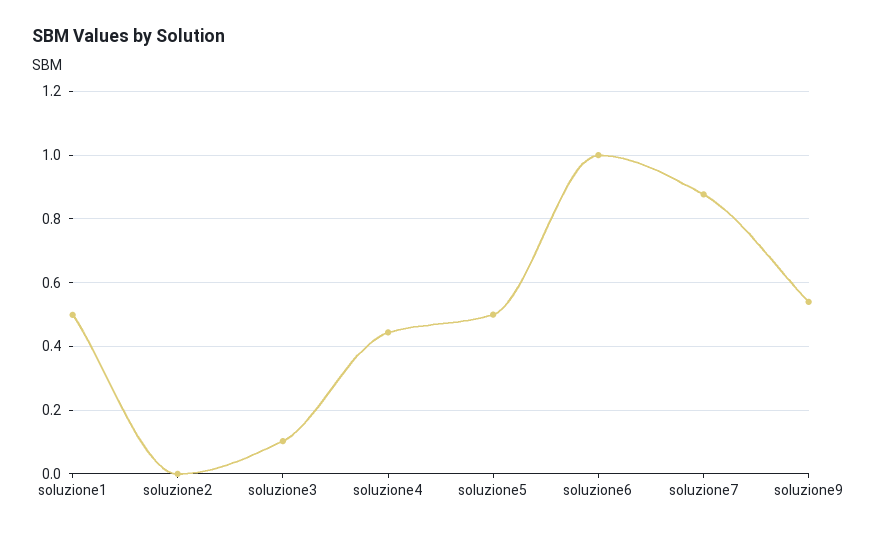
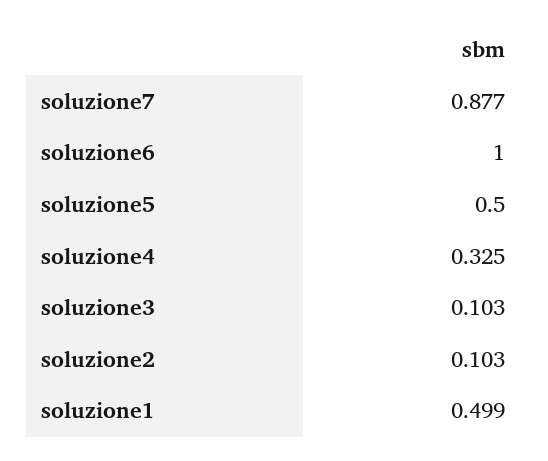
soluzione2: 0 -> 0.103
soluzione4: 0.44 -> 0.325
soluzione9: 0.54 -> none

